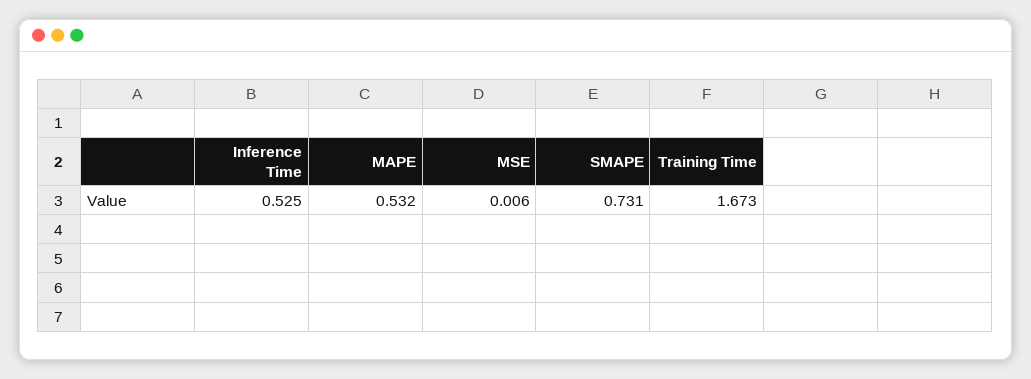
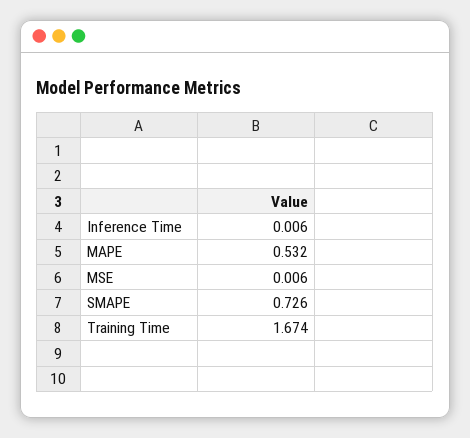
Inference Time: 0.525 -> 0.006
SMAPE: 0.731 -> 0.726
Training Time: 1.673 -> 1.674

